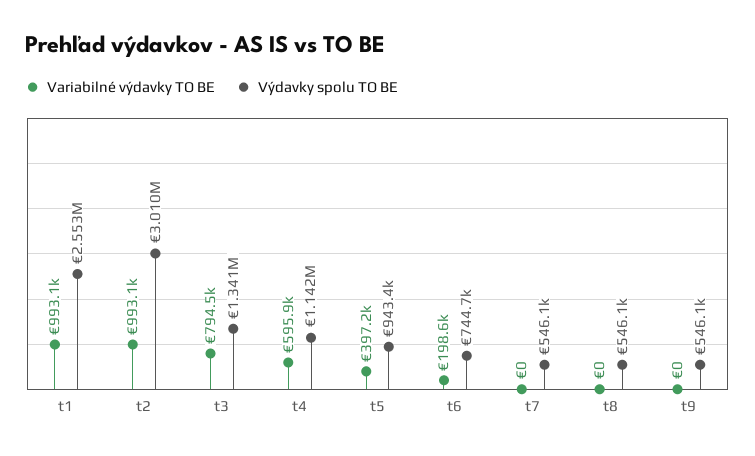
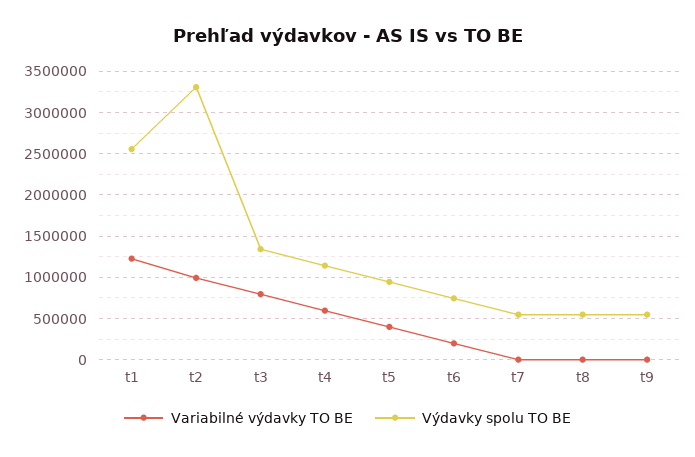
Variabilné výdavky TO BE, t1: 993100 -> 1200000
Výdavky spolu TO BE, t2: 3010000 -> 3300000

